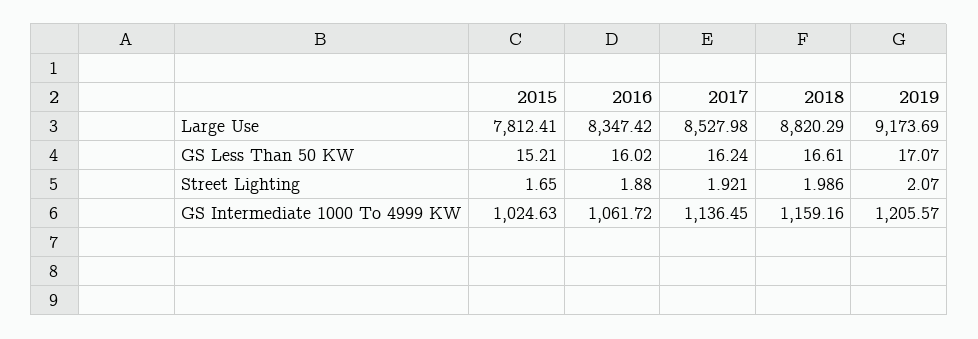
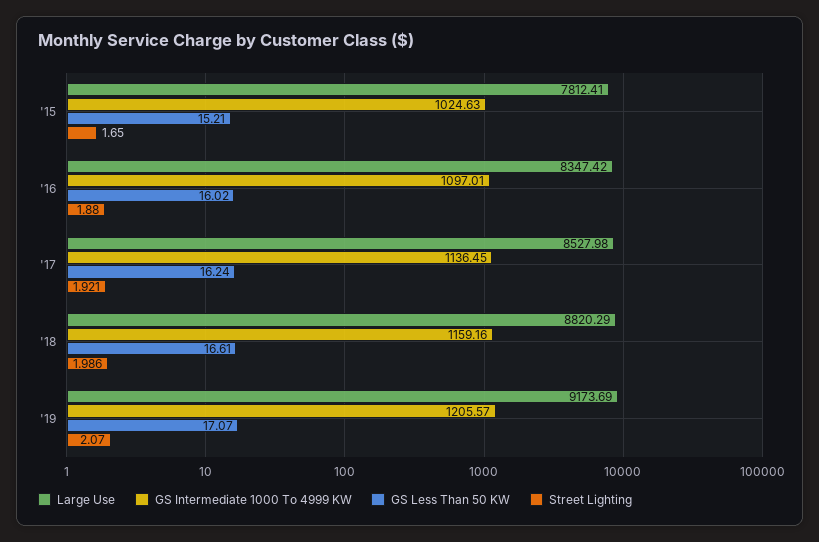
GS Intermediate 1000 To 4999 KW, 2016: 1061.72 -> 1097.01

